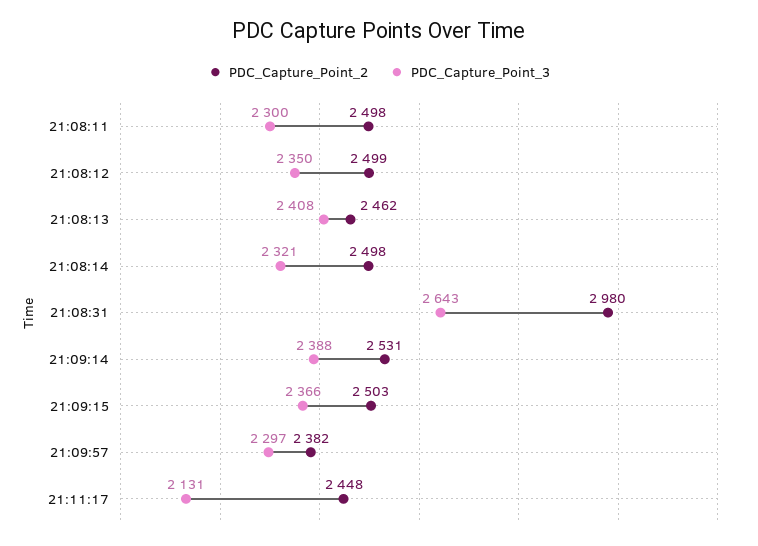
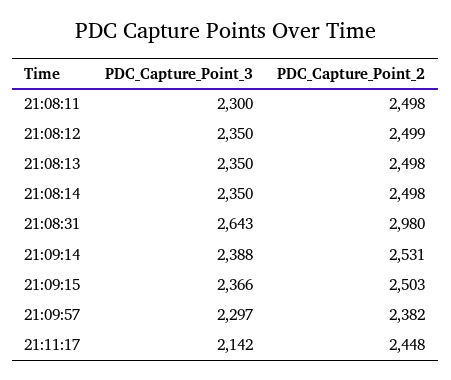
PDC_Capture_Point_2, 21:08:13: 2462 -> 2498
PDC_Capture_Point_3, 21:08:13: 2408 -> 2350
PDC_Capture_Point_3, 21:08:14: 2321 -> 2350
PDC_Capture_Point_3, 21:11:17: 2131 -> 2142

